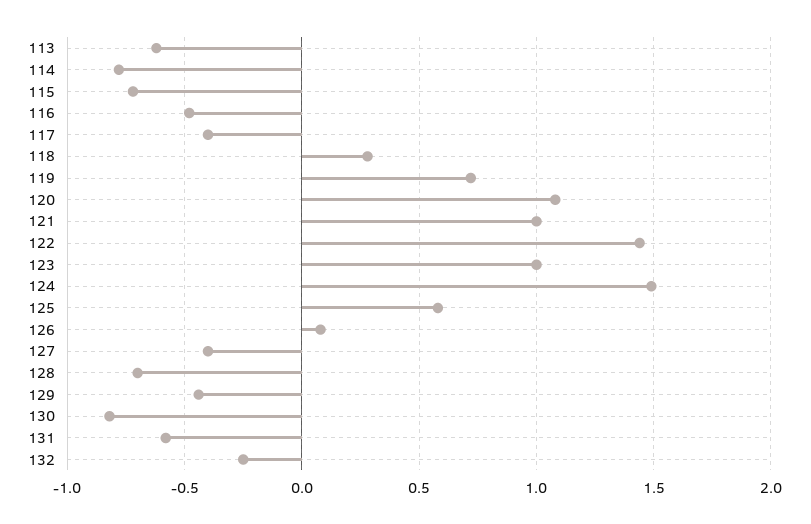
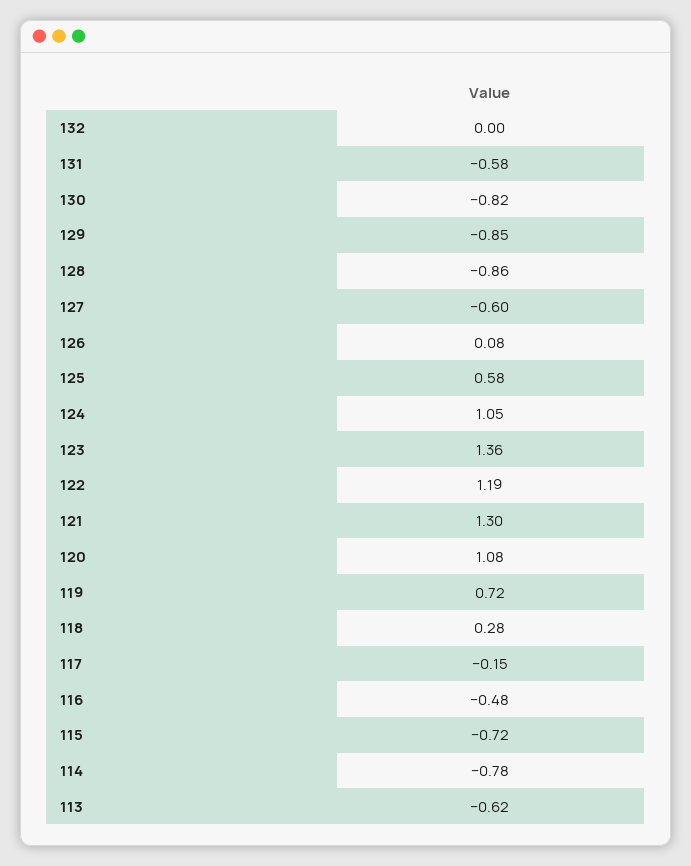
117: -0.4 -> -0.15
121: 1 -> 1.3
122: 1.45 -> 1.19
123: 1 -> 1.36
124: 1.5 -> 1.05
127: -0.4 -> -0.6
128: -0.7 -> -0.86
129: -0.45 -> -0.85
132: -0.25 -> 0

